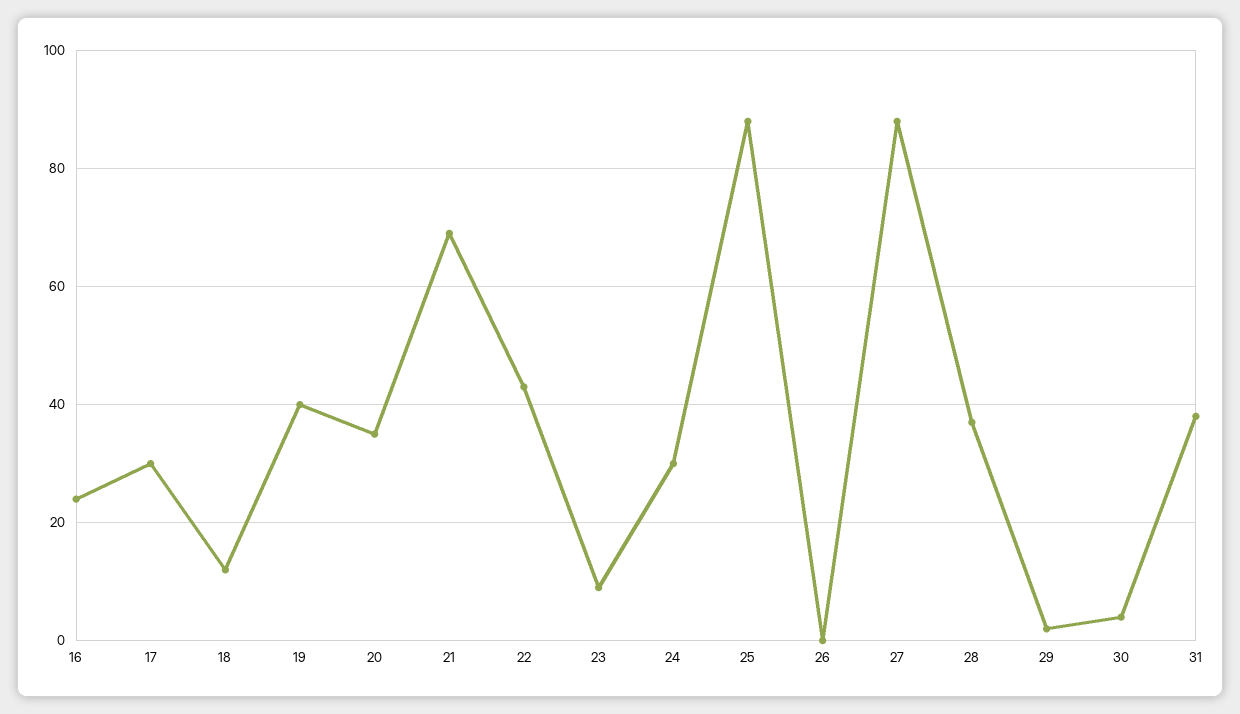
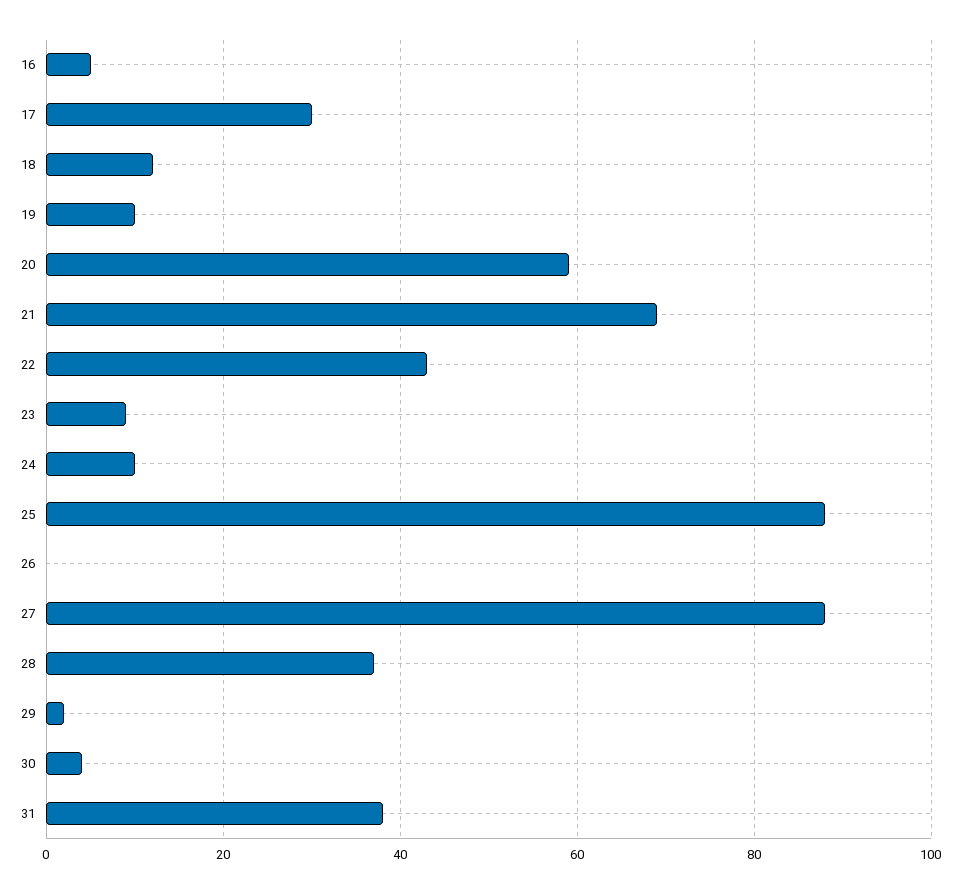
16: 25 -> 5
19: 40 -> 10
20: 35 -> 60
24: 30 -> 10

